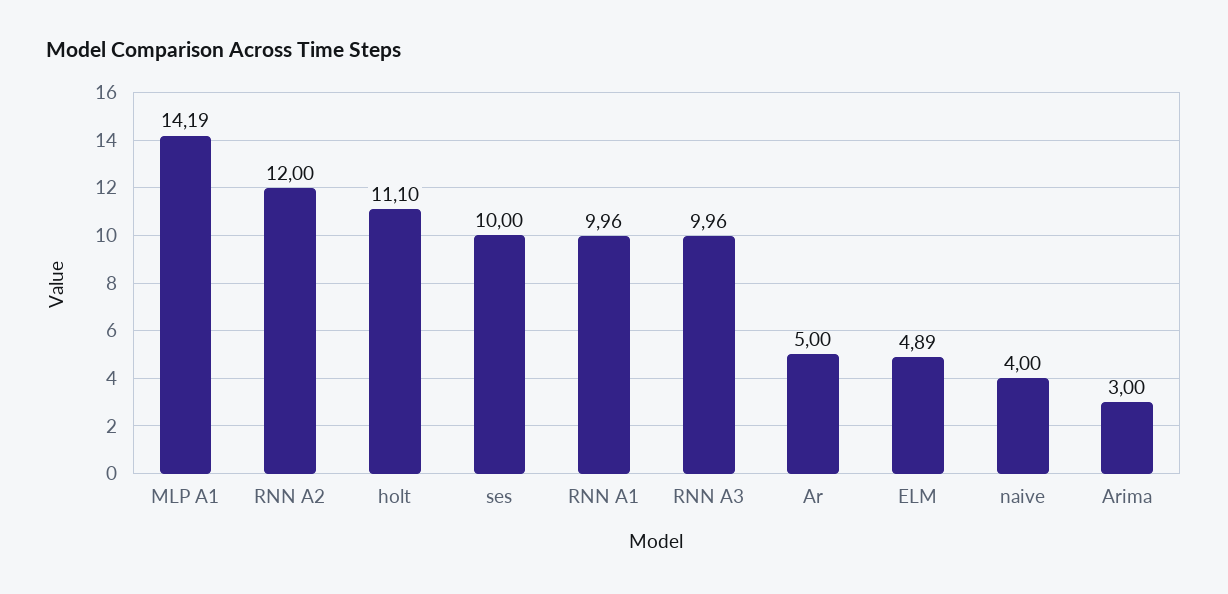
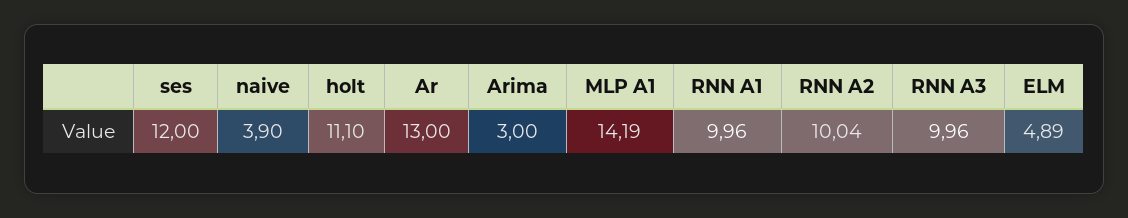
RNN A2: 12 -> 10.04
ses: 10 -> 12
Ar: 5 -> 13
naive: 4 -> 3.9

